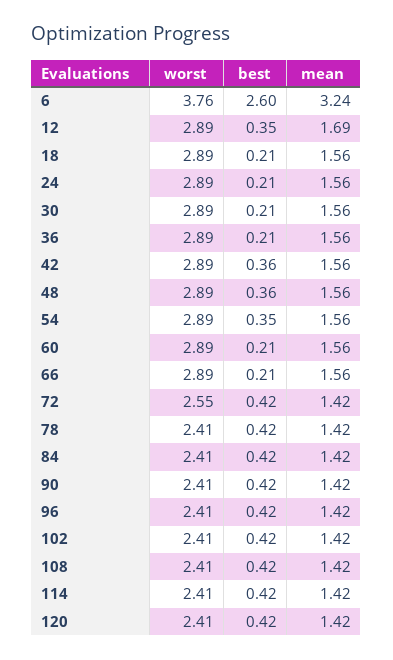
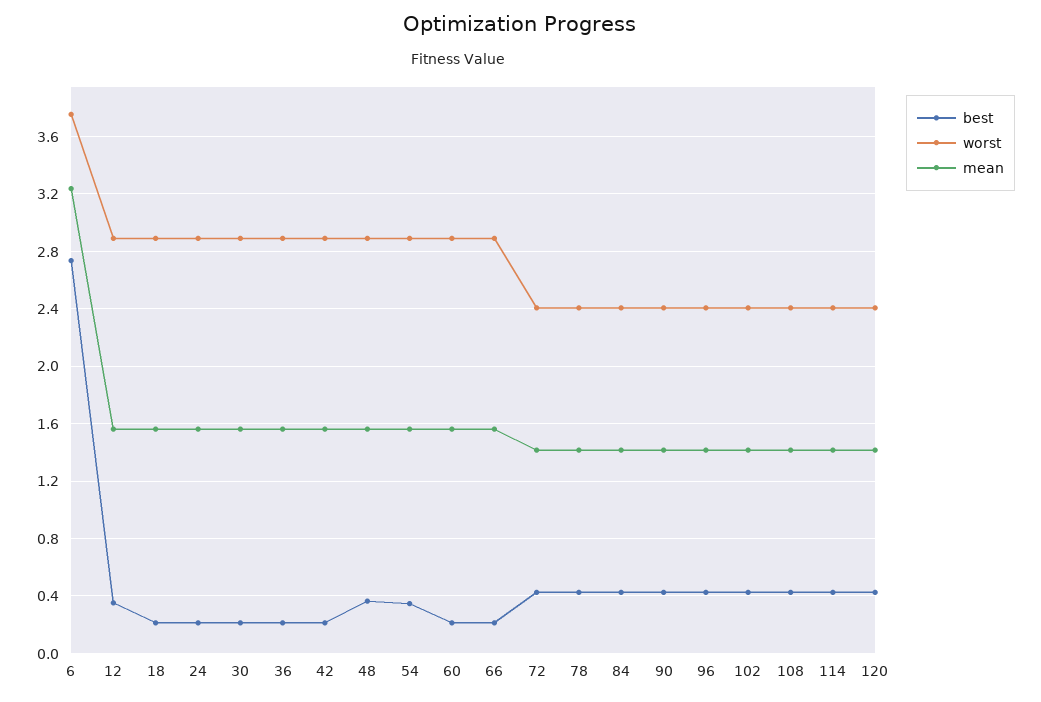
best, 6: 2.6 -> 2.75
mean, 12: 1.69 -> 1.55
best, 42: 0.36 -> 0.2
worst, 72: 2.55 -> 2.4

